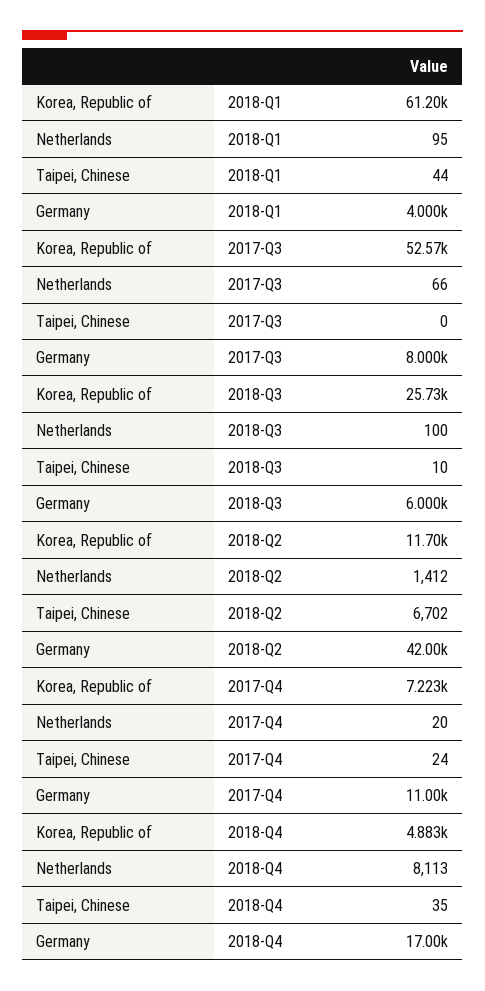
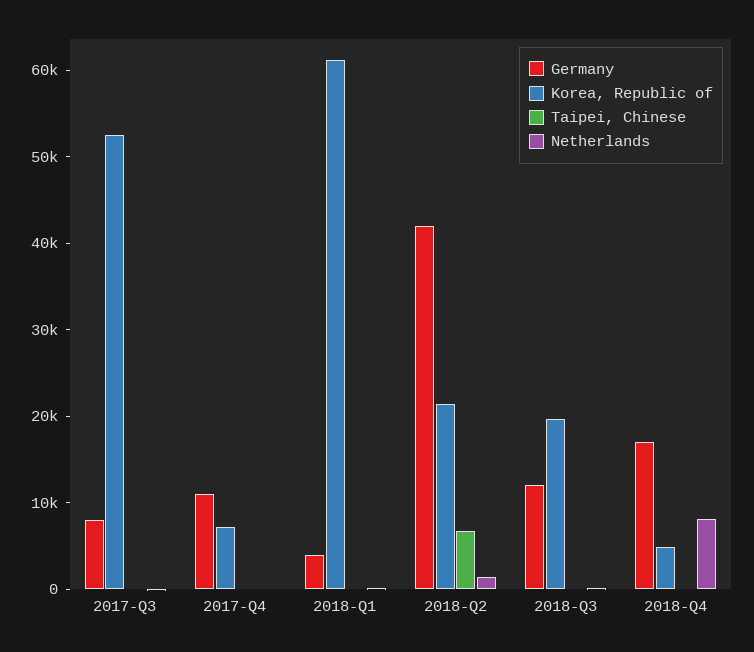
Korea, Republic of, 2018-Q3: 25730 -> 20000
Germany, 2018-Q3: 6000 -> 12000
Korea, Republic of, 2018-Q2: 11700 -> 22000

